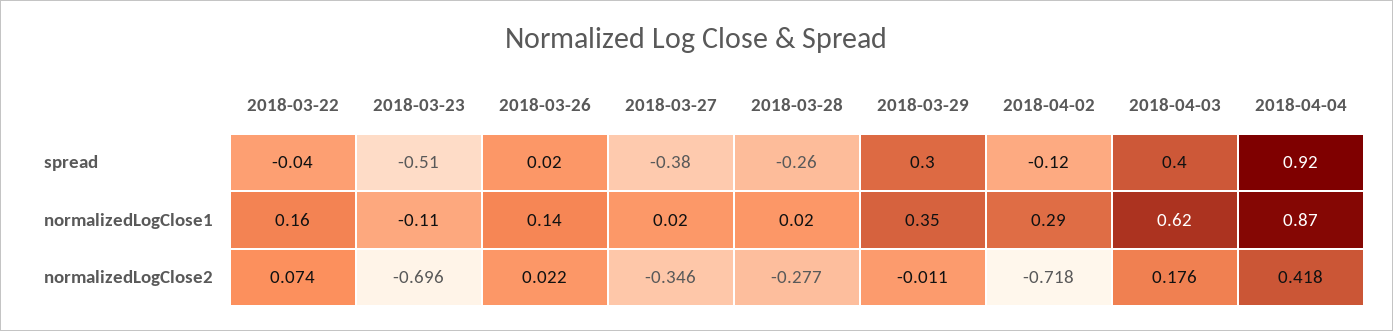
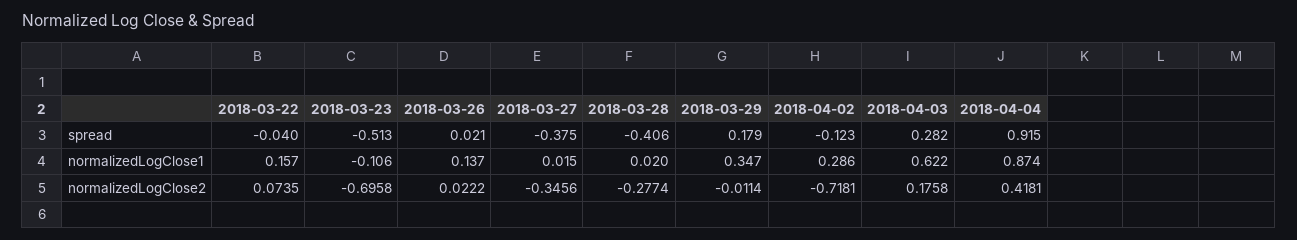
2018-03-28, spread: -0.26 -> -0.406
2018-03-29, spread: 0.3 -> 0.179
2018-04-03, spread: 0.4 -> 0.282

